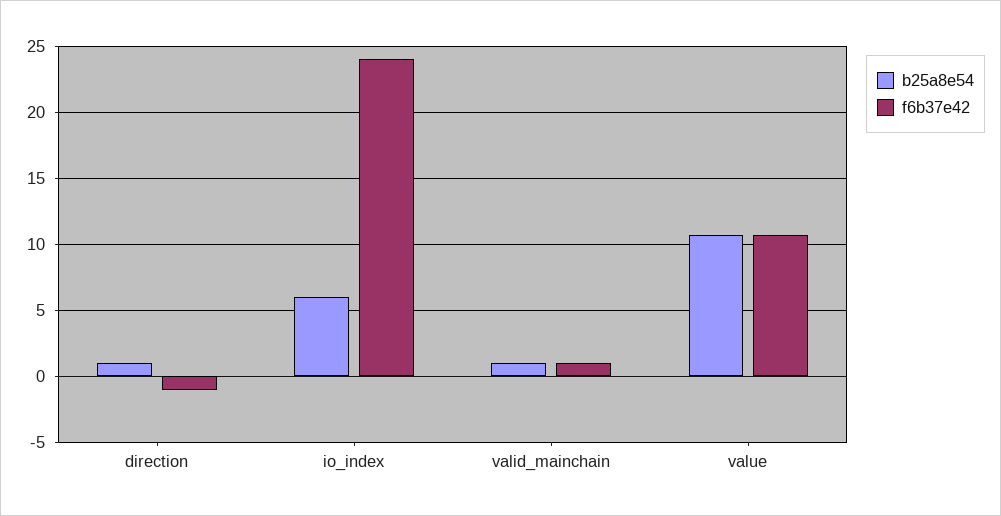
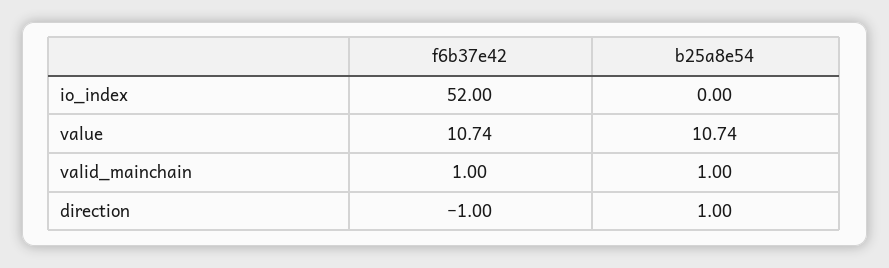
b25a8e54, io_index: 6 -> 0
f6b37e42, io_index: 24 -> 52

